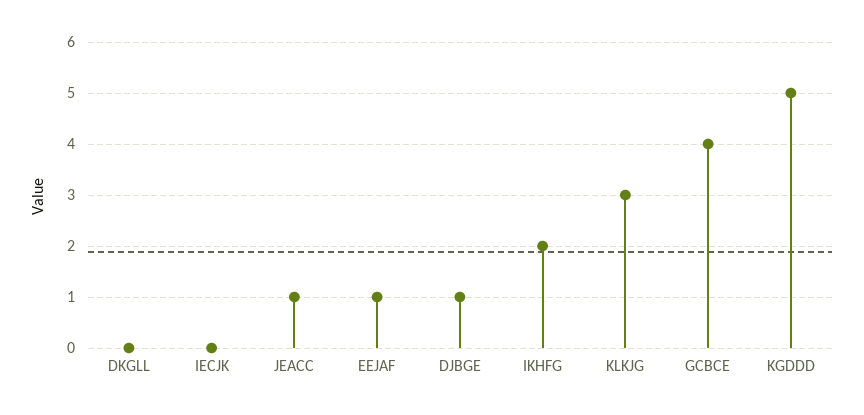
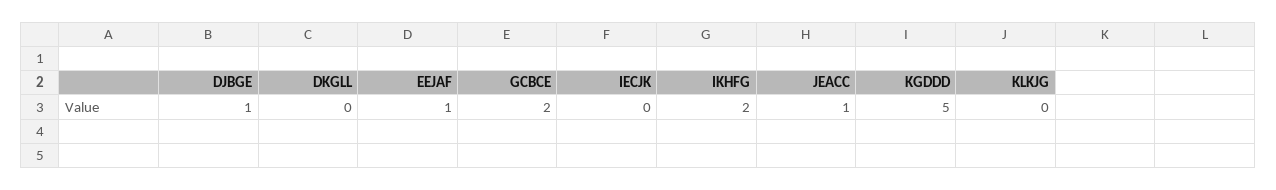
KLKJG: 3 -> 0
GCBCE: 4 -> 2

